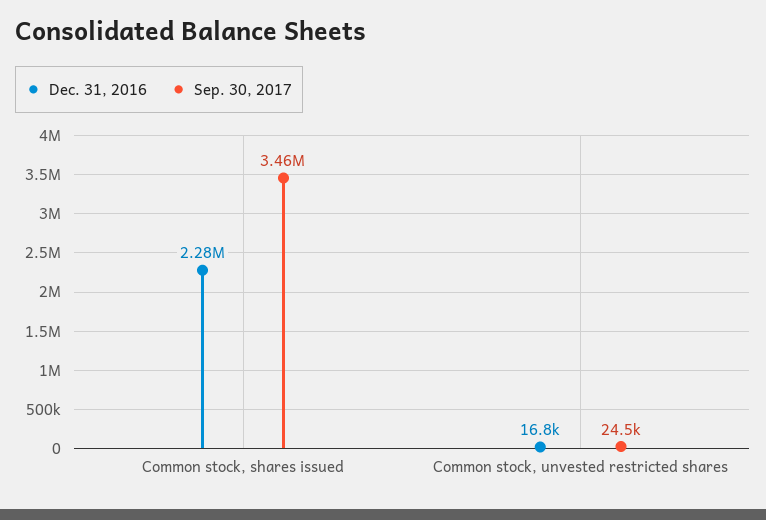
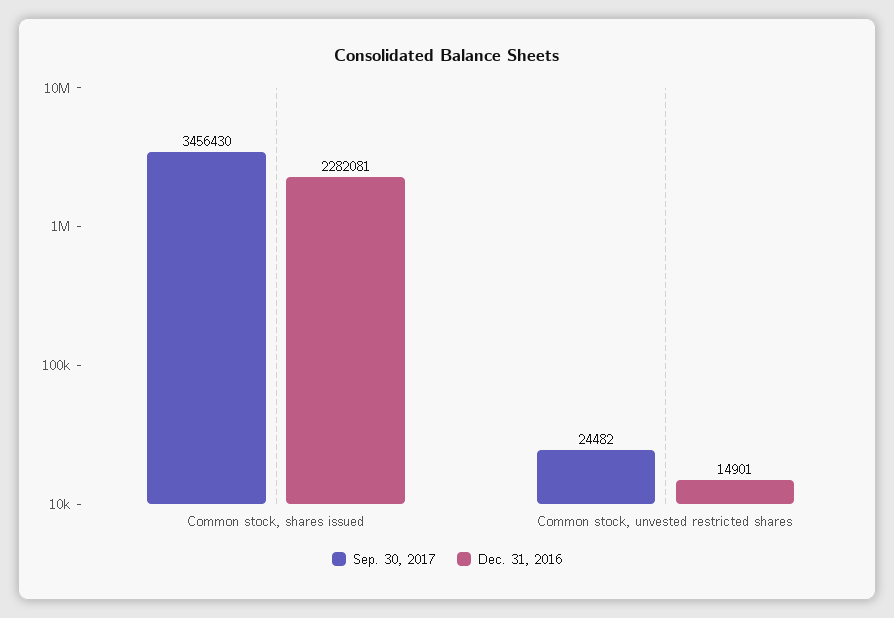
Dec. 31, 2016, Common stock, unvested restricted shares: 16800 -> 14901

